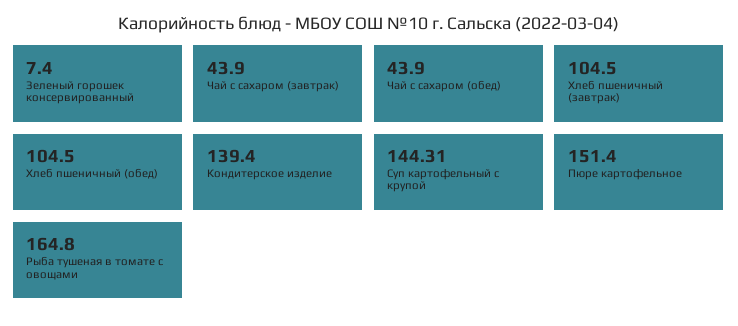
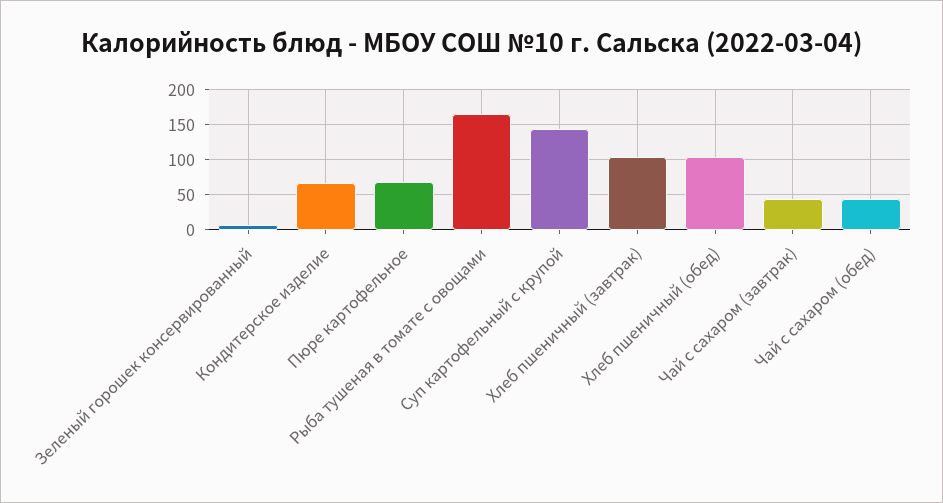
Кондитерское изделие: 139.4 -> 70
Пюре картофельное: 151.4 -> 70

